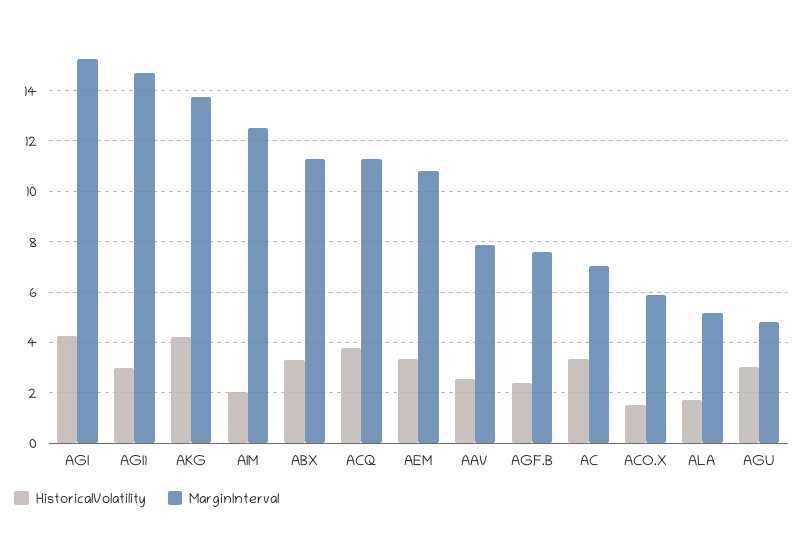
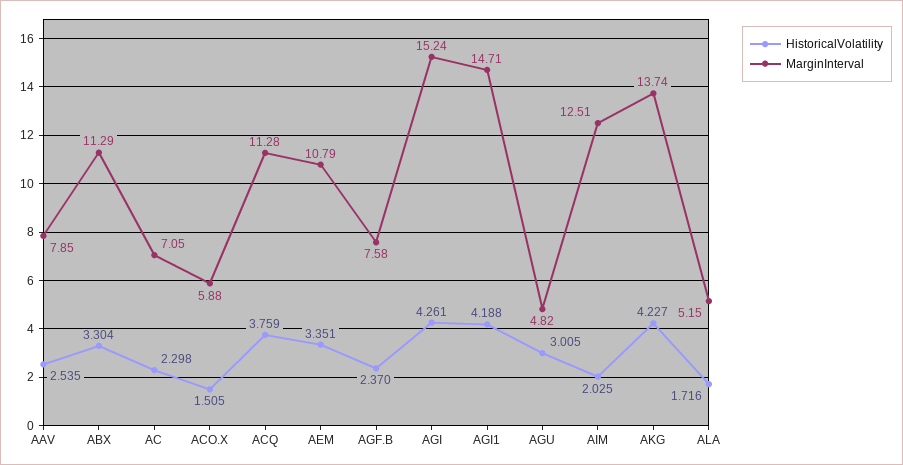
HistoricalVolatility, AGI1: 3 -> 4.188
HistoricalVolatility, AC: 3.25 -> 2.298

